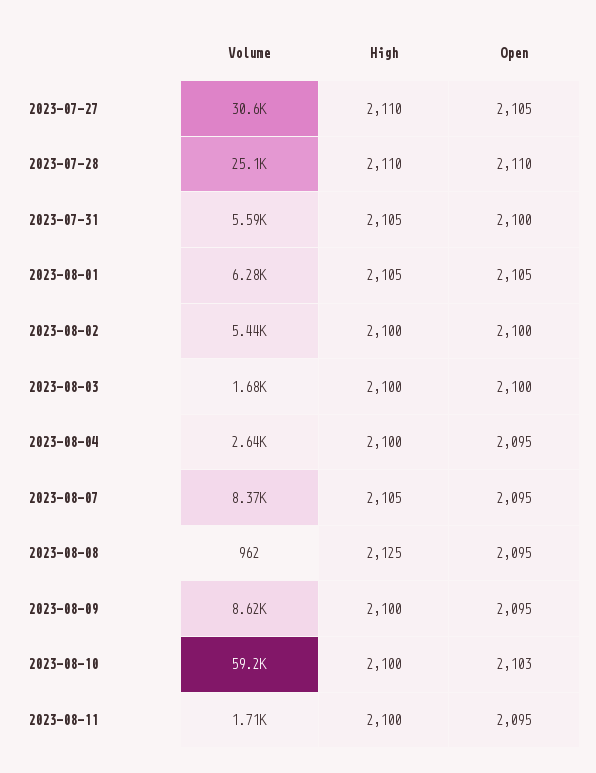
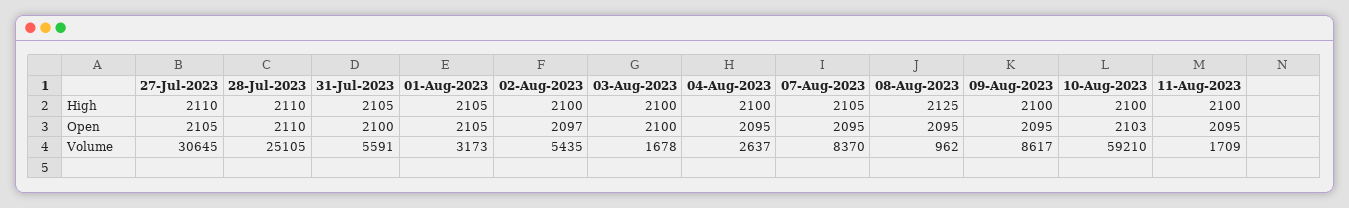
Volume, 2023-08-01: 6280 -> 3173
Open, 2023-08-02: 2100 -> 2097

